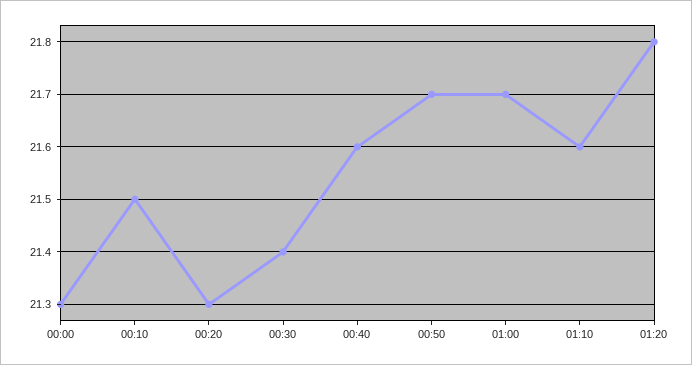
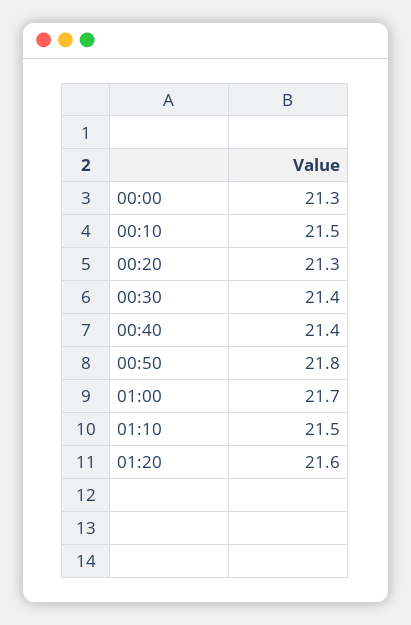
00:40: 21.6 -> 21.4
00:50: 21.7 -> 21.8
01:10: 21.6 -> 21.5
01:20: 21.8 -> 21.6

